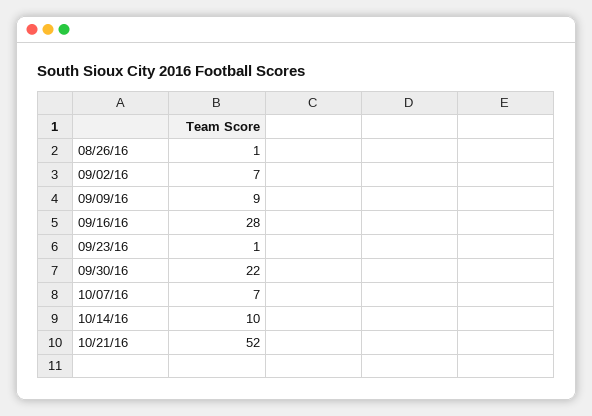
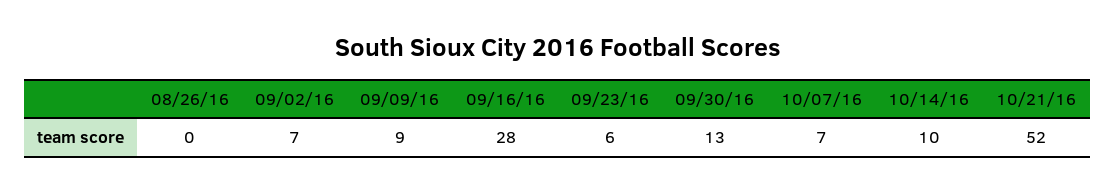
08/26/16: 1 -> 0
09/23/16: 1 -> 6
09/30/16: 22 -> 13

